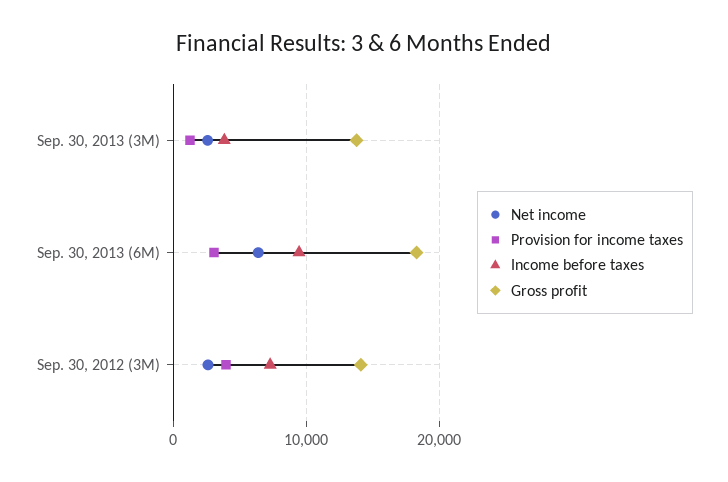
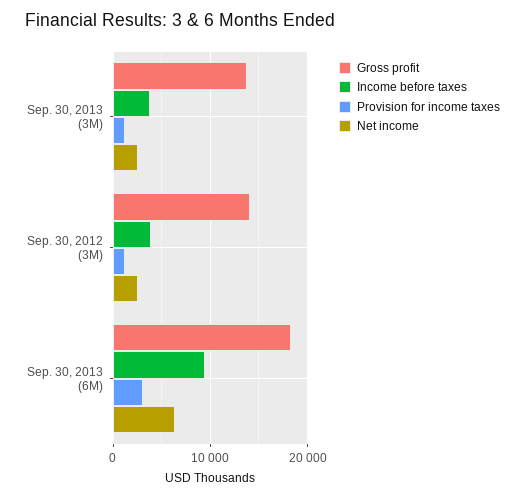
Provision for income taxes, Sep. 30, 2012 (3M): 4000 -> 1000
Income before taxes, Sep. 30, 2012 (3M): 7000 -> 4000

